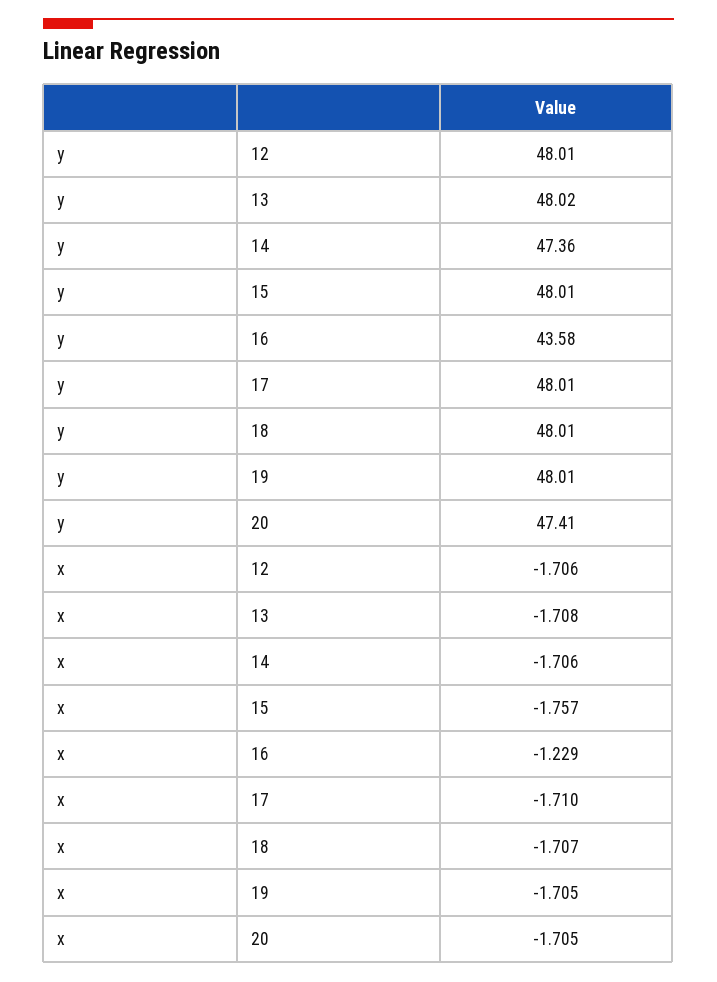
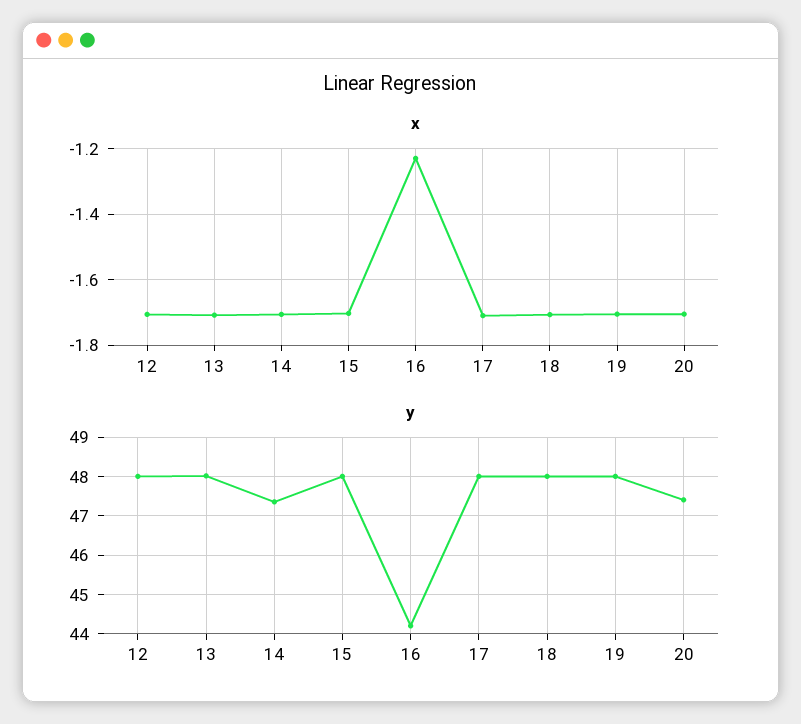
y, 16: 43.58 -> 44.2
x, 15: -1.757 -> -1.7

